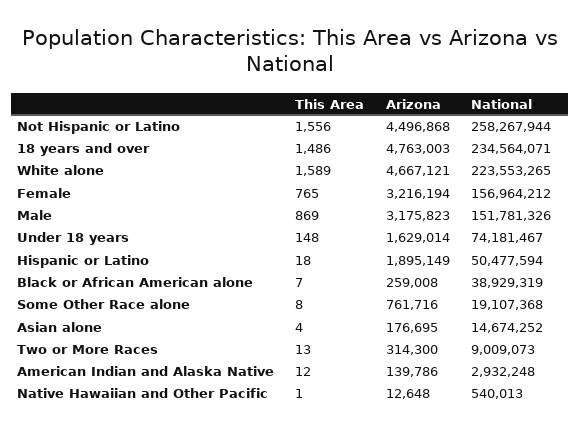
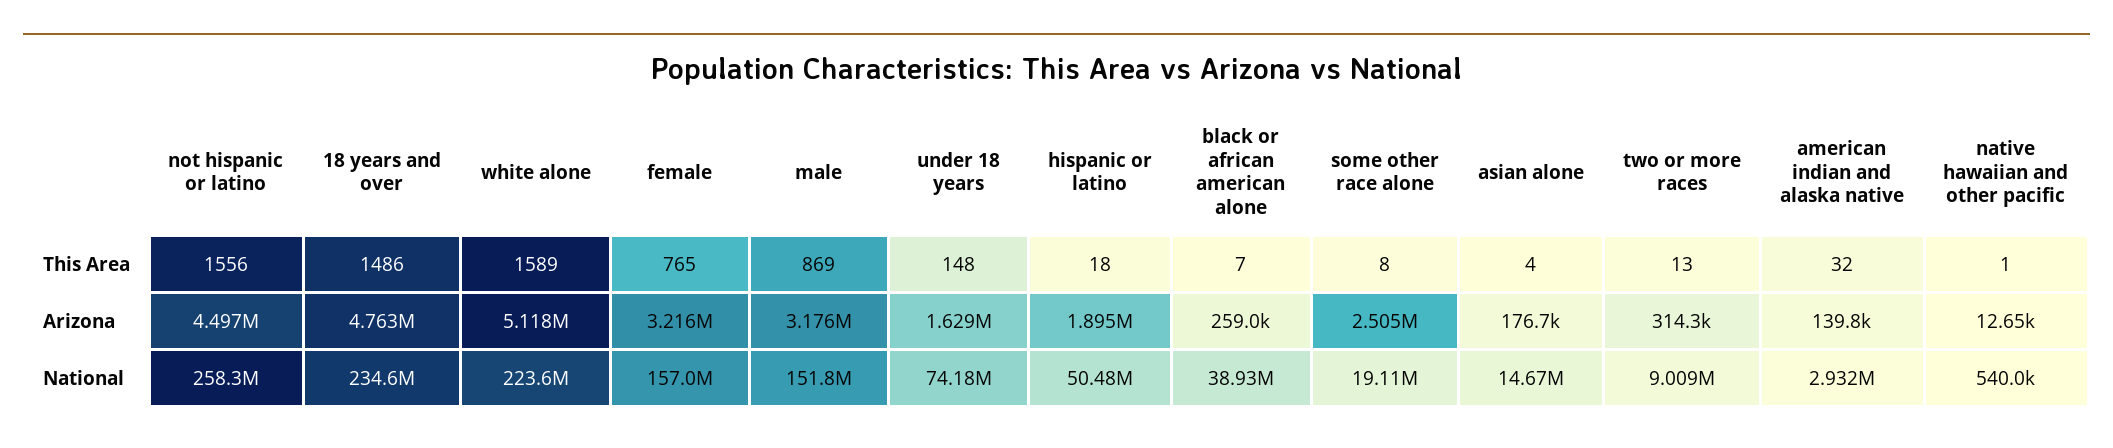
Arizona, White alone: 4667121 -> 5118000
Arizona, Some Other Race alone: 761716 -> 2505000
This Area, American Indian and Alaska Native: 12 -> 32

